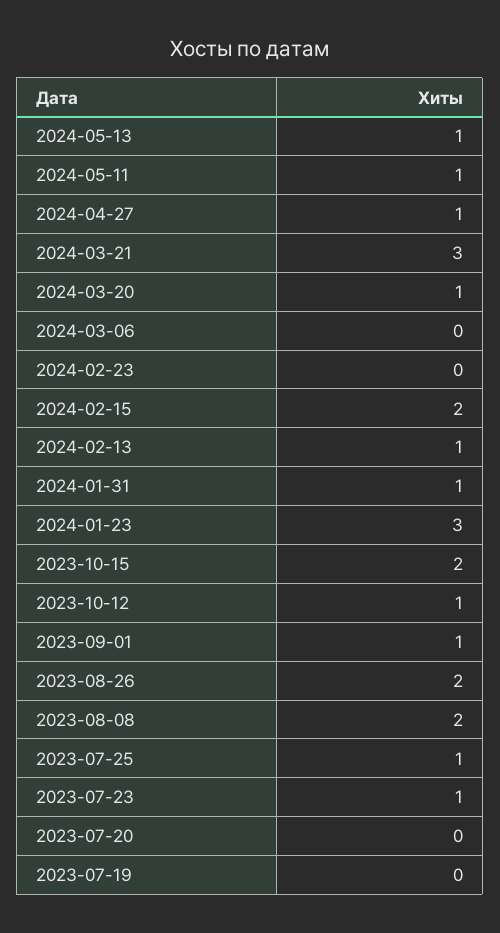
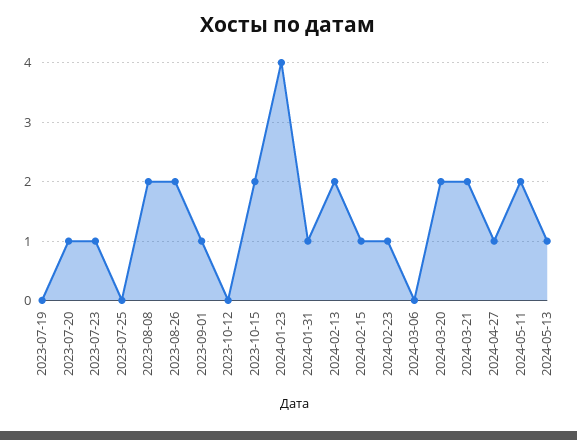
2024-05-11: 1 -> 2
2024-03-21: 3 -> 2
2024-03-20: 1 -> 2
2024-02-23: 0 -> 1
2024-02-15: 2 -> 1
2024-02-13: 1 -> 2
2024-01-23: 3 -> 4
2023-10-12: 1 -> 0
2023-07-25: 1 -> 0
2023-07-20: 0 -> 1

